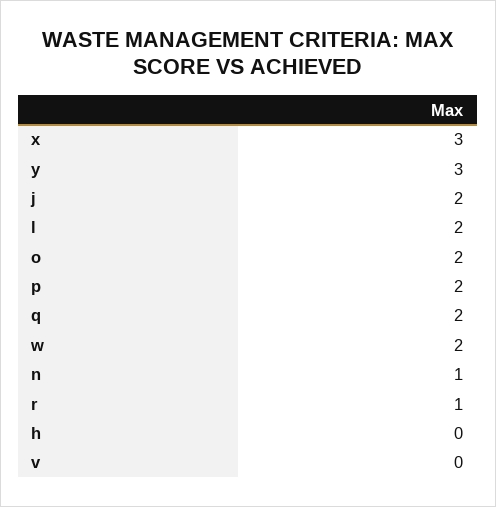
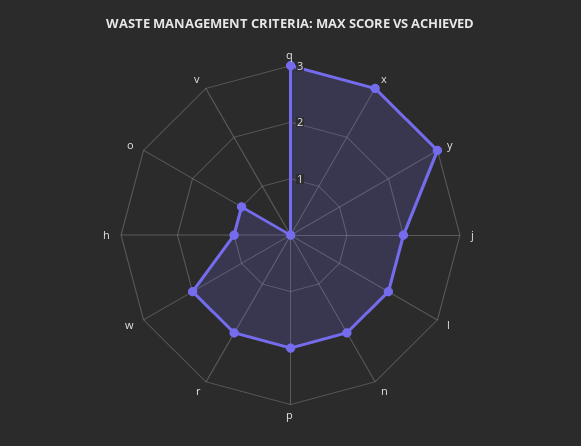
o: 2 -> 1
q: 2 -> 3
n: 1 -> 2
r: 1 -> 2
h: 0 -> 1

